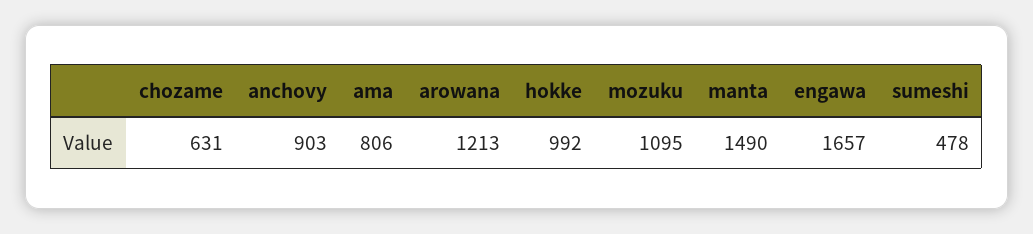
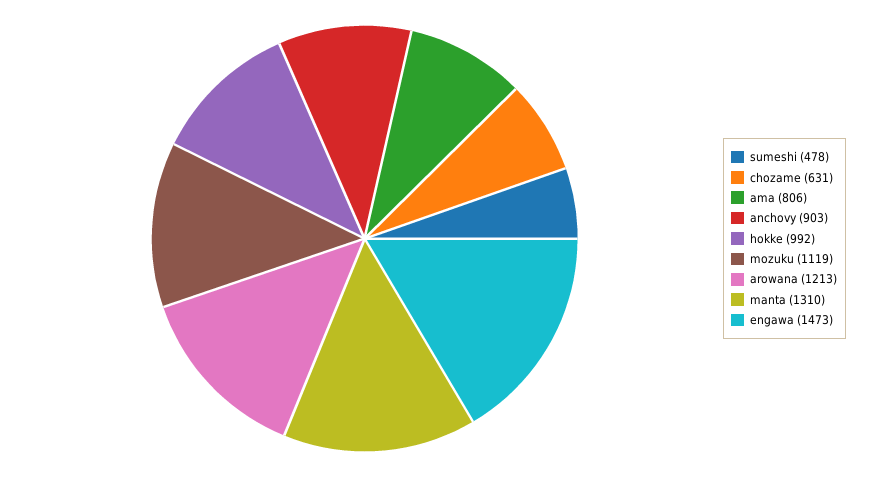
mozuku: 1095 -> 1119
manta: 1490 -> 1310
engawa: 1657 -> 1473

